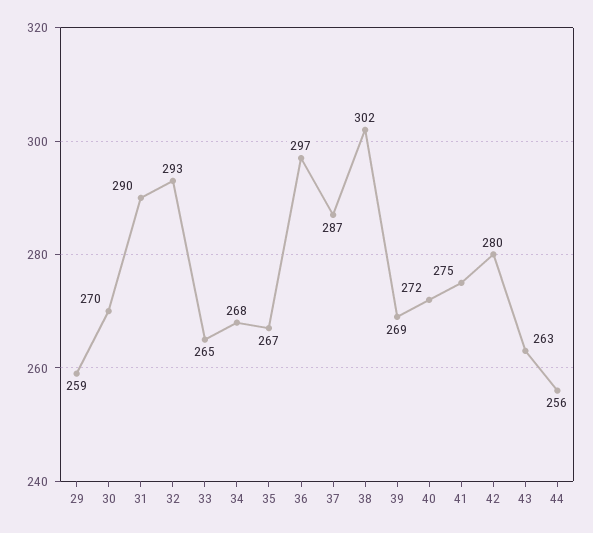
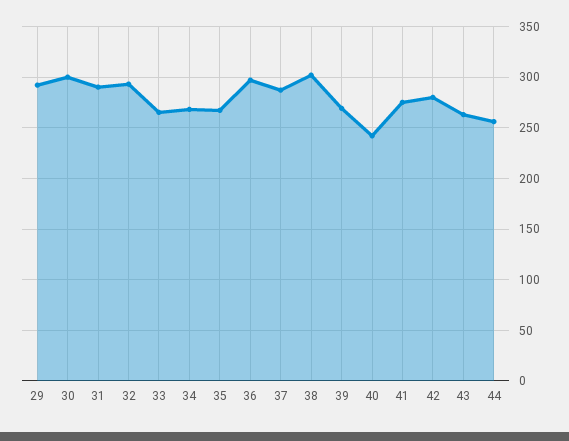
29: 259 -> 290
30: 270 -> 300
40: 272 -> 240

